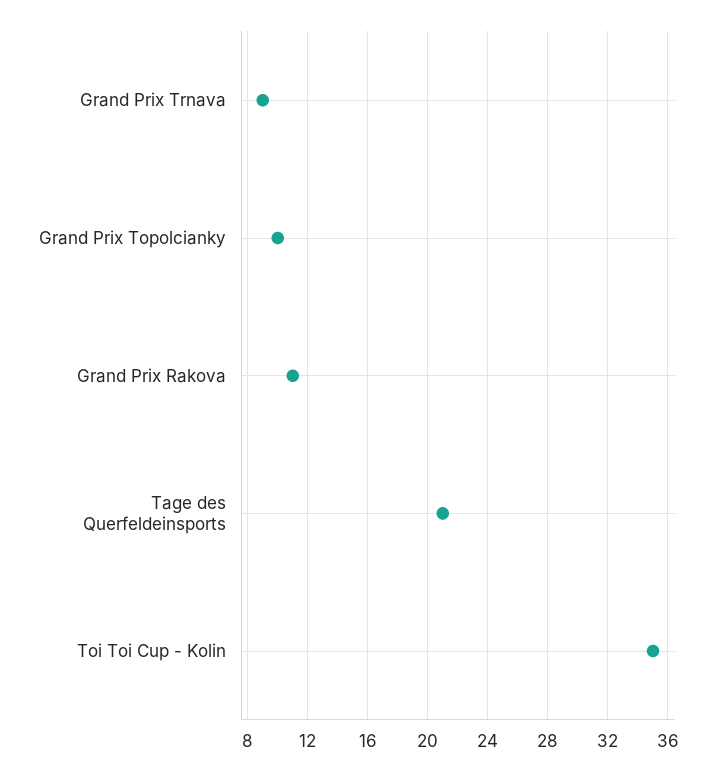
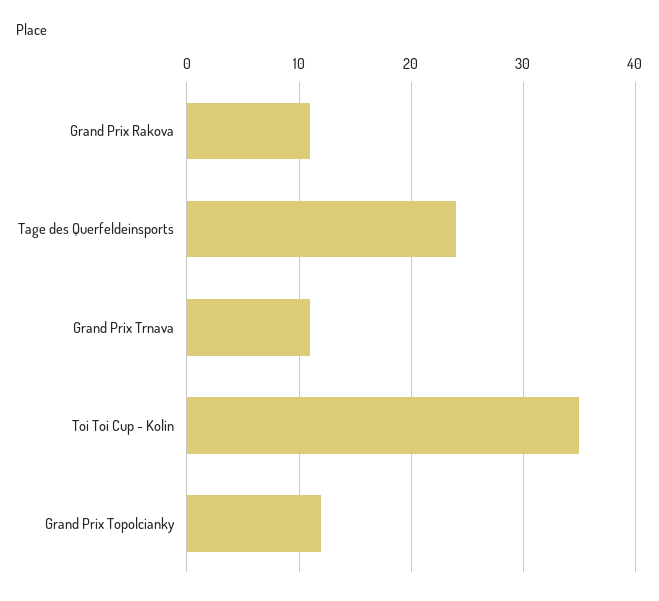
Grand Prix Trnava: 9 -> 11
Grand Prix Topolcianky: 10 -> 12
Tage des Querfeldeinsports: 21 -> 24

